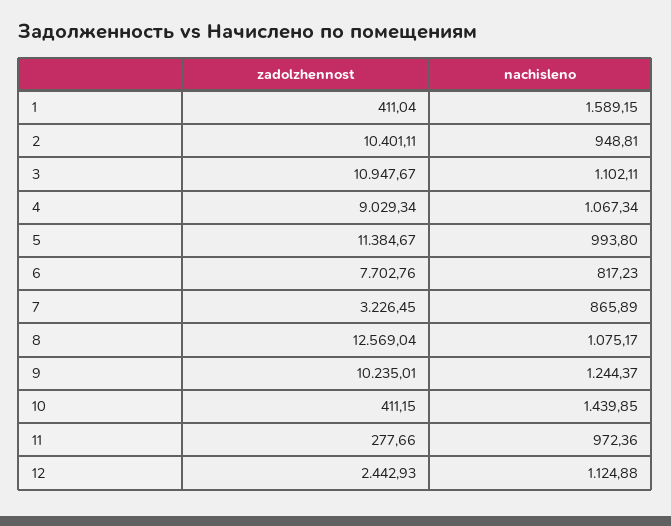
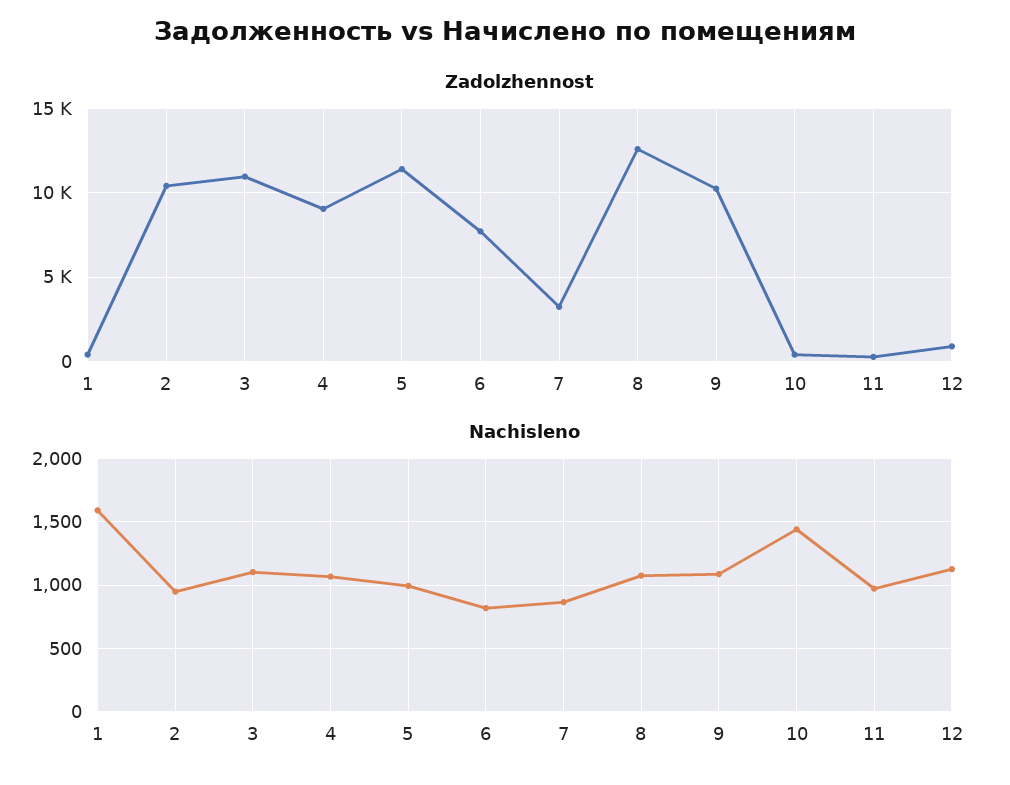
nachisleno, 9: 1244.37 -> 1100
zadolzhennost, 12: 2442.93 -> 1000

